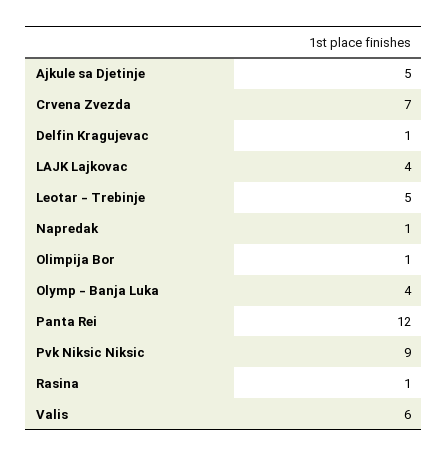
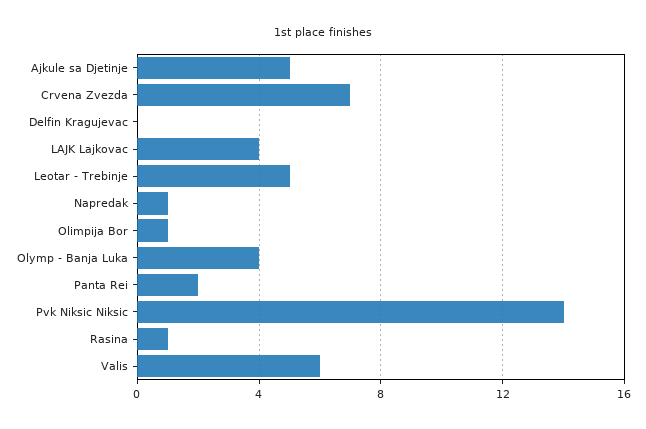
Delfin Kragujevac: 1 -> 0
Panta Rei: 12 -> 2
Pvk Niksic Niksic: 9 -> 14

